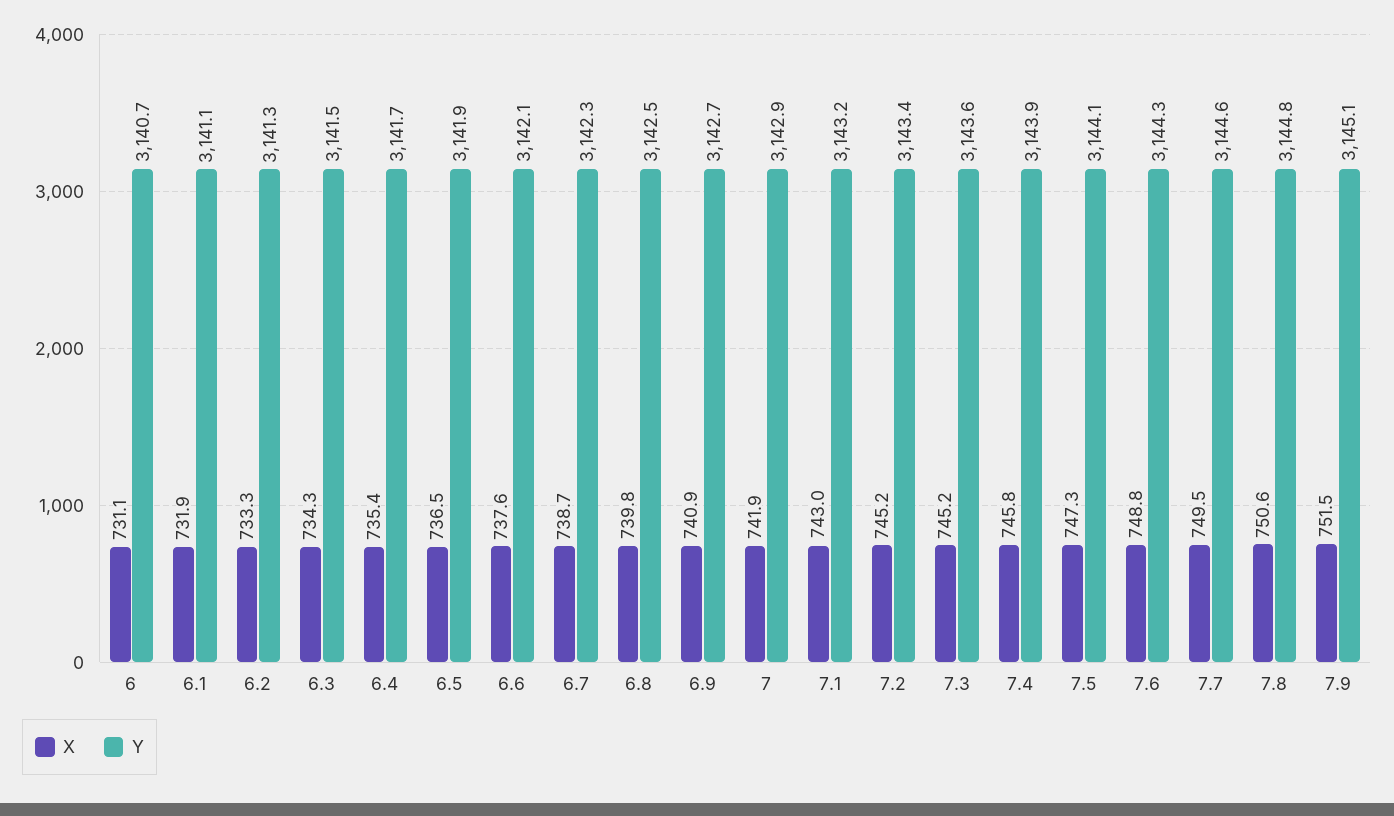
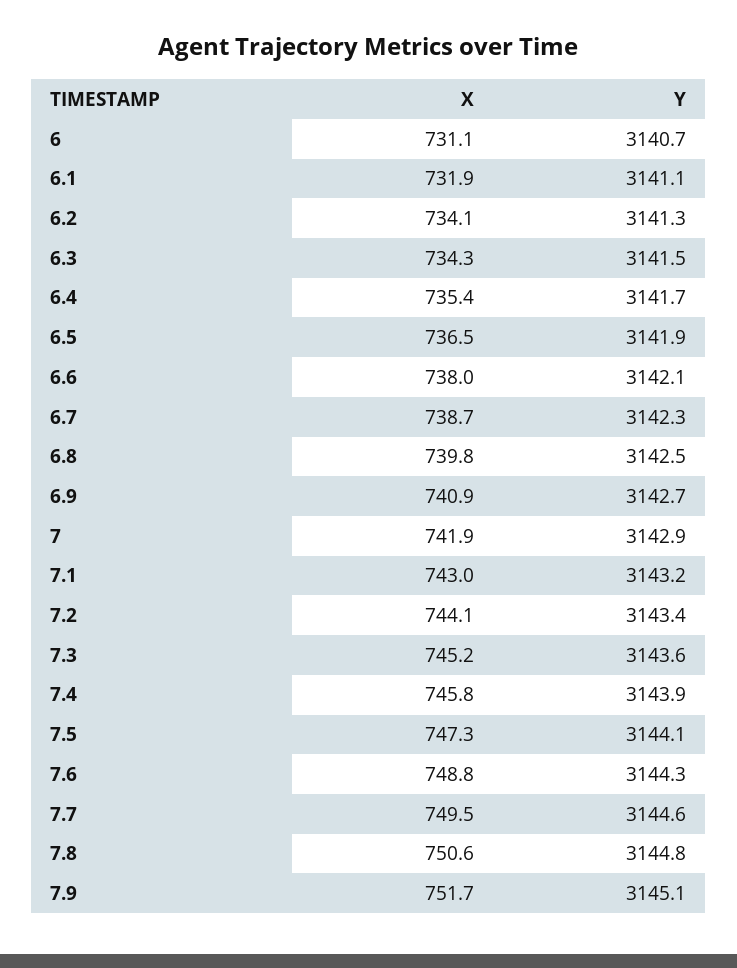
X, 6.2: 733.3 -> 734.1
X, 6.6: 737.6 -> 738
X, 7.2: 745.2 -> 744.1
X, 7.9: 751.5 -> 751.7

